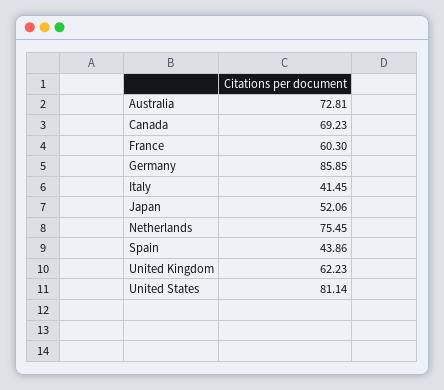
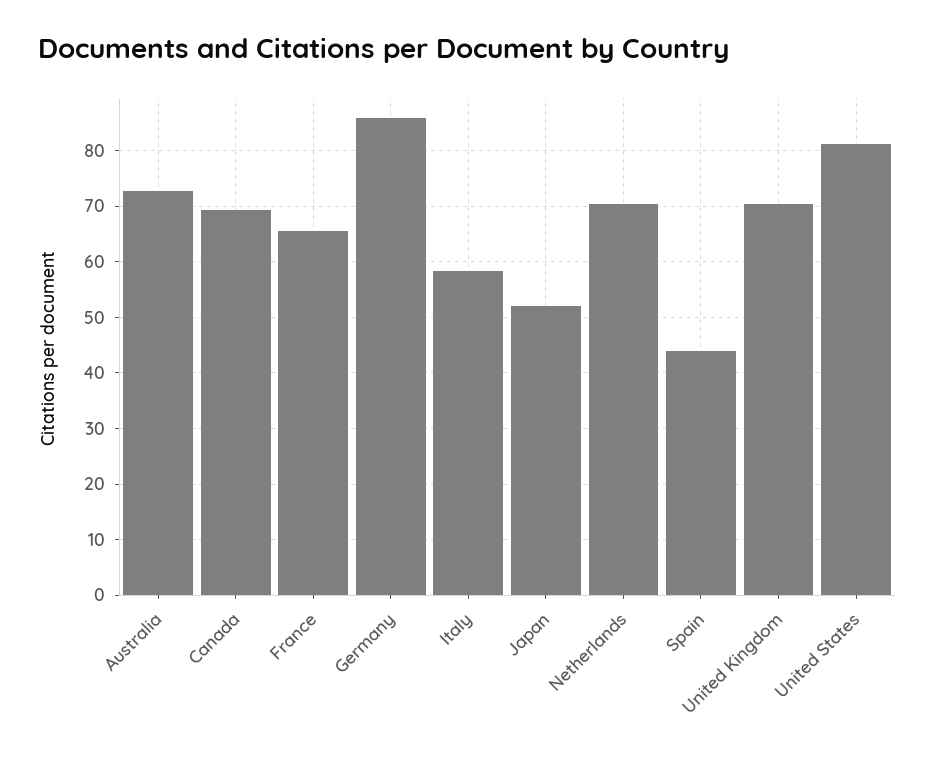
France: 60.3 -> 66
Italy: 41.45 -> 58
Netherlands: 75.45 -> 70
United Kingdom: 62.23 -> 70

